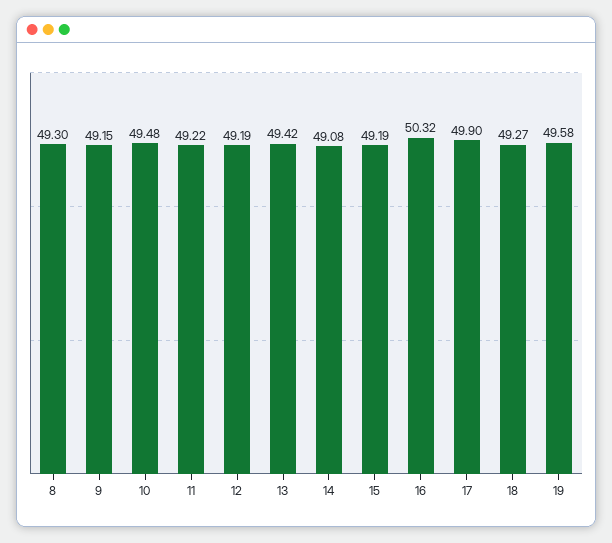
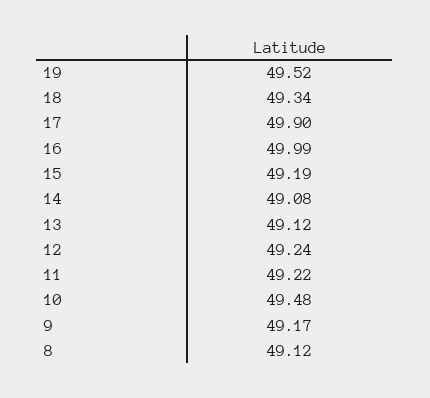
8: 49.3 -> 49.12
9: 49.15 -> 49.17
12: 49.19 -> 49.24
13: 49.42 -> 49.12
16: 50.32 -> 49.99
18: 49.27 -> 49.34
19: 49.58 -> 49.52

